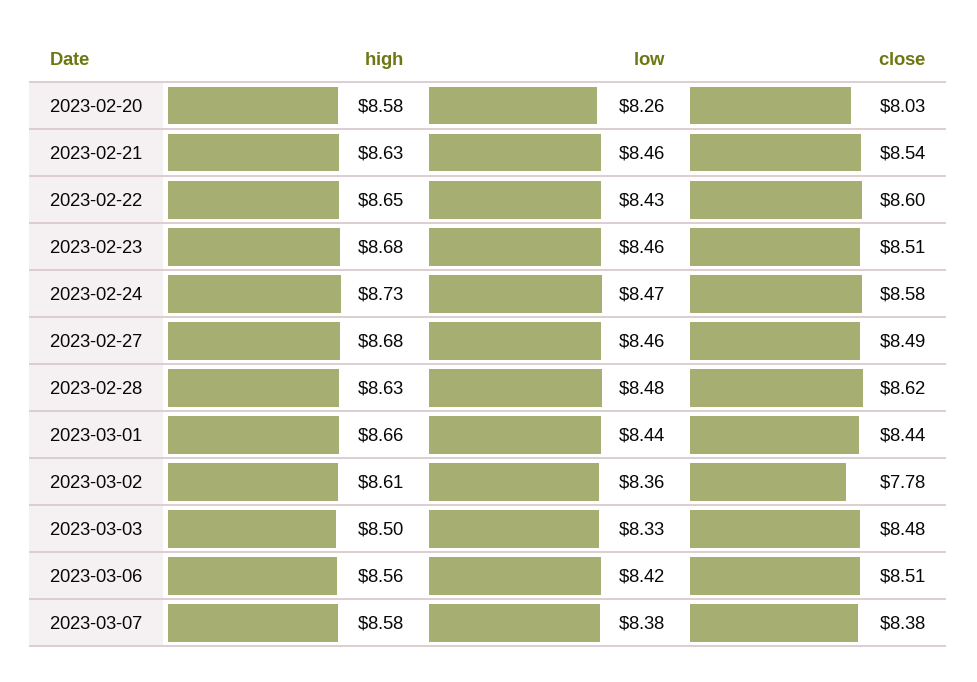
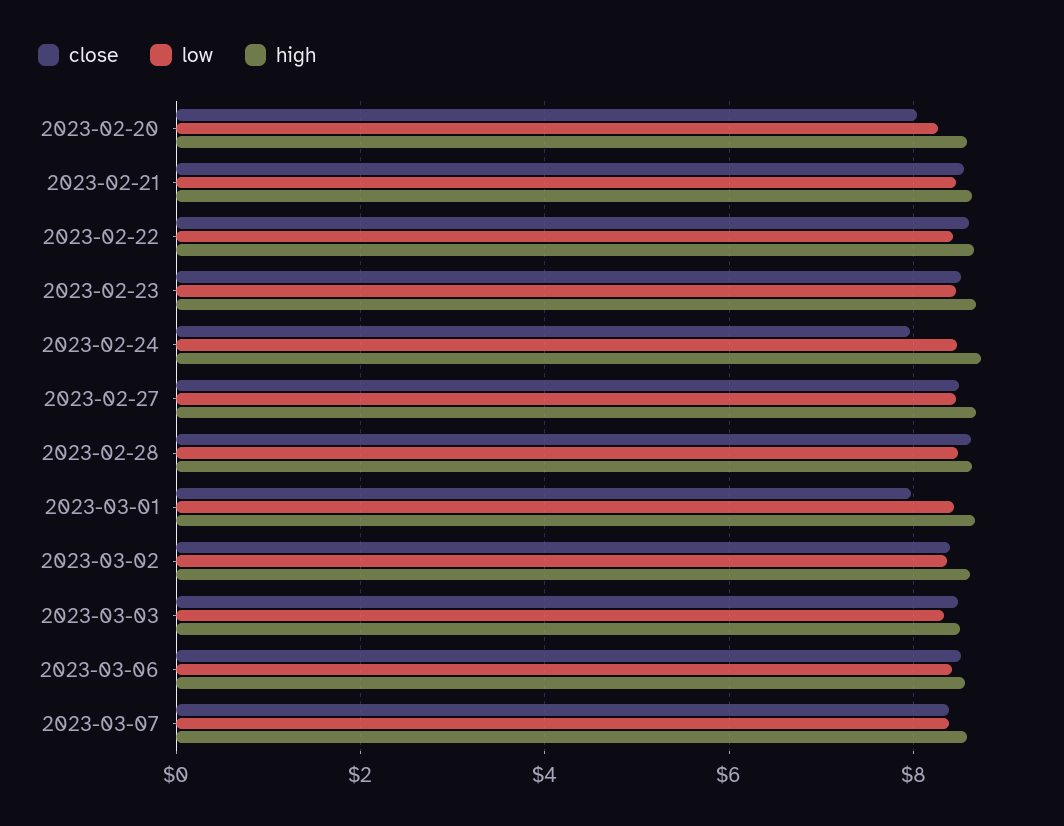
close, 2023-02-24: 8.58 -> 8
close, 2023-03-01: 8.44 -> 8
close, 2023-03-02: 7.78 -> 8.4

